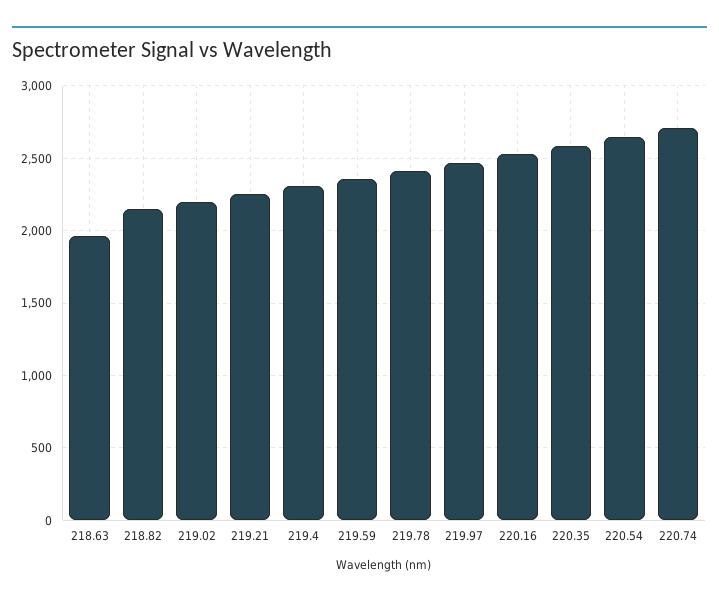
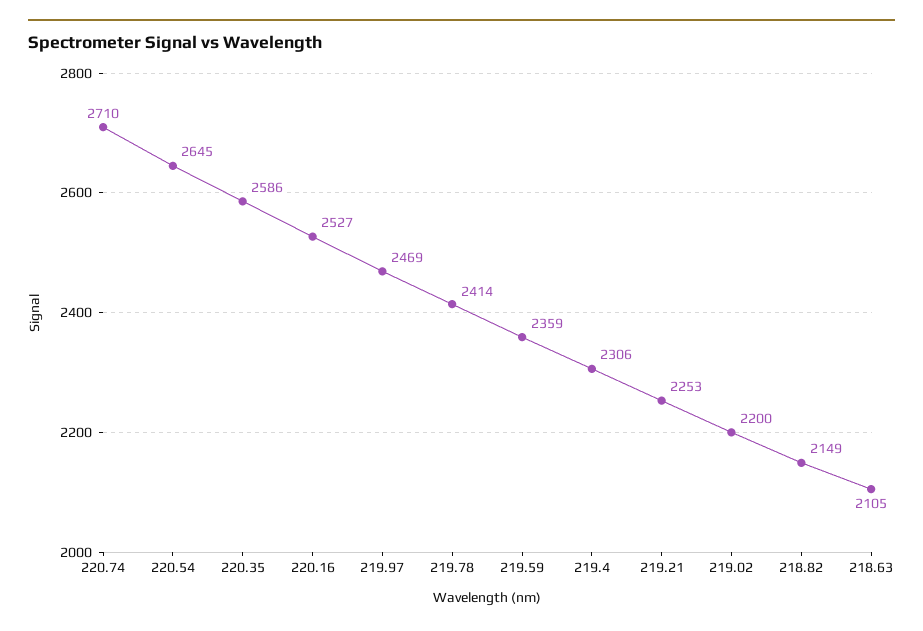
218.63: 1950 -> 2105

